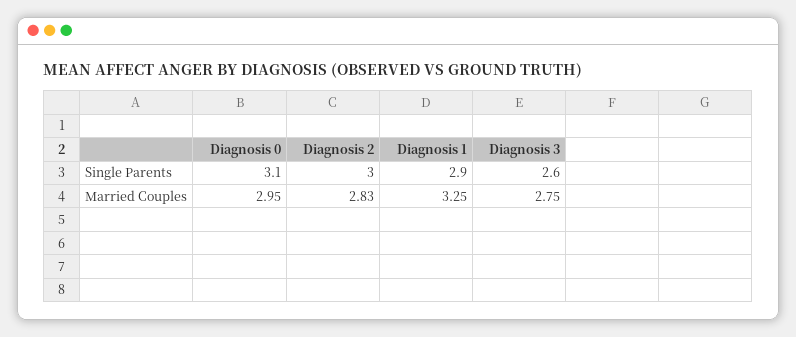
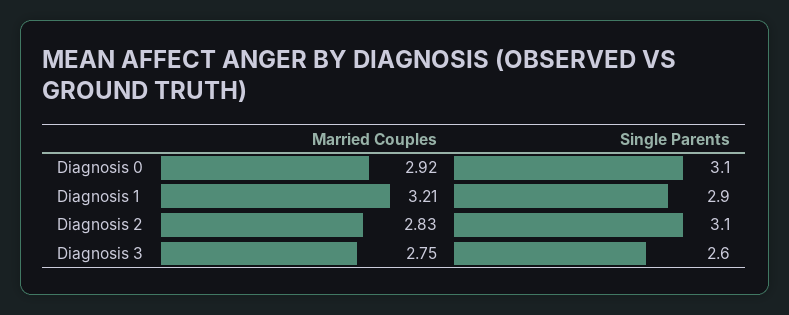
Diagnosis 2, Single Parents: 3 -> 3.1
Diagnosis 0, Married Couples: 2.95 -> 2.92
Diagnosis 1, Married Couples: 3.25 -> 3.21

